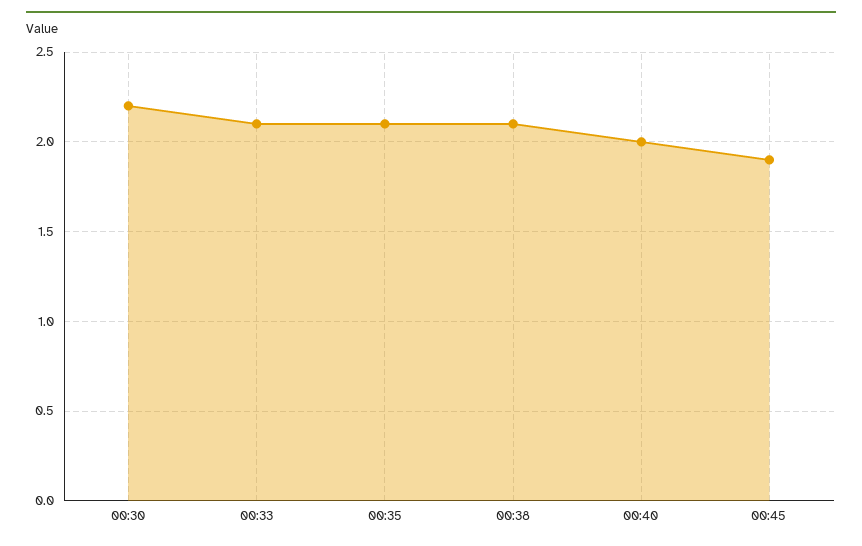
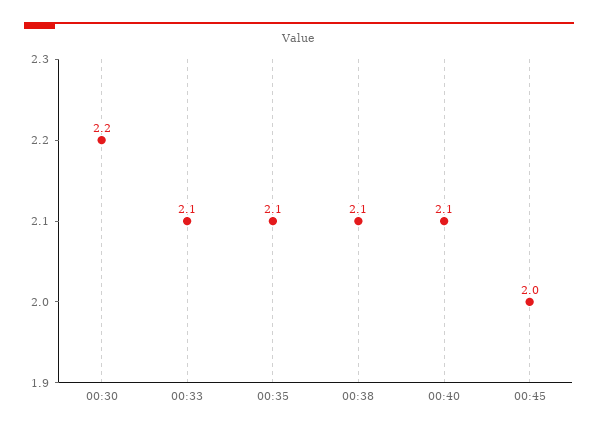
00:40: 2 -> 2.1
00:45: 1.9 -> 2

